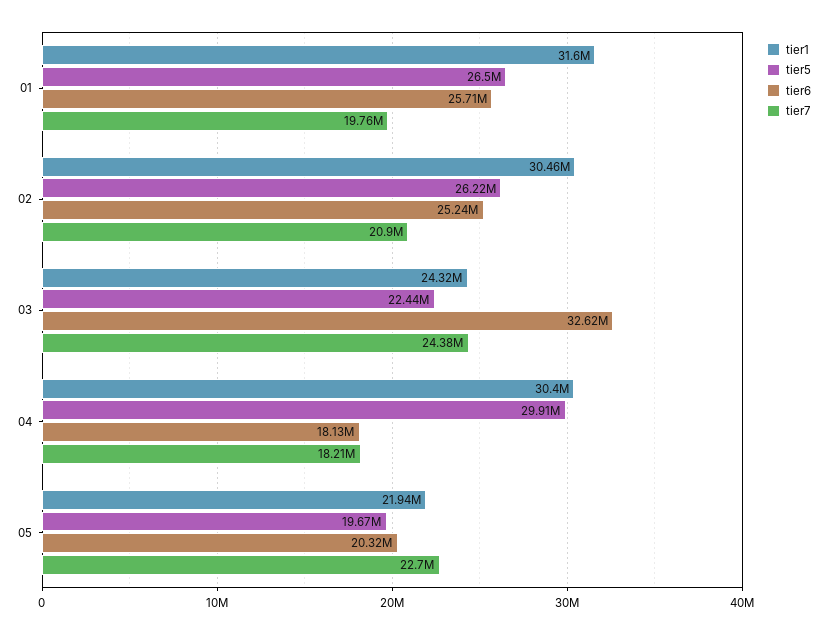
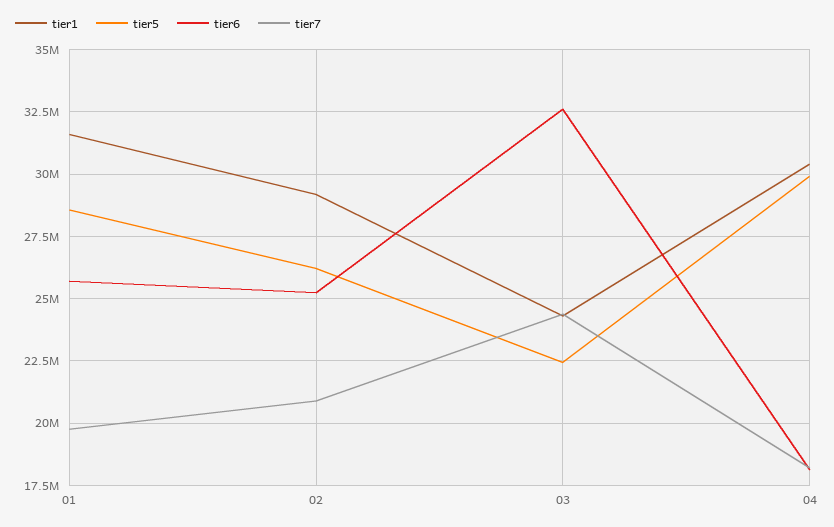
tier5, 01: 26500000 -> 28500000
tier1, 02: 30460000 -> 29250000
tier1, 05: 21940000 -> none
tier5, 05: 19670000 -> none
tier6, 05: 20320000 -> none
tier7, 05: 22700000 -> none

